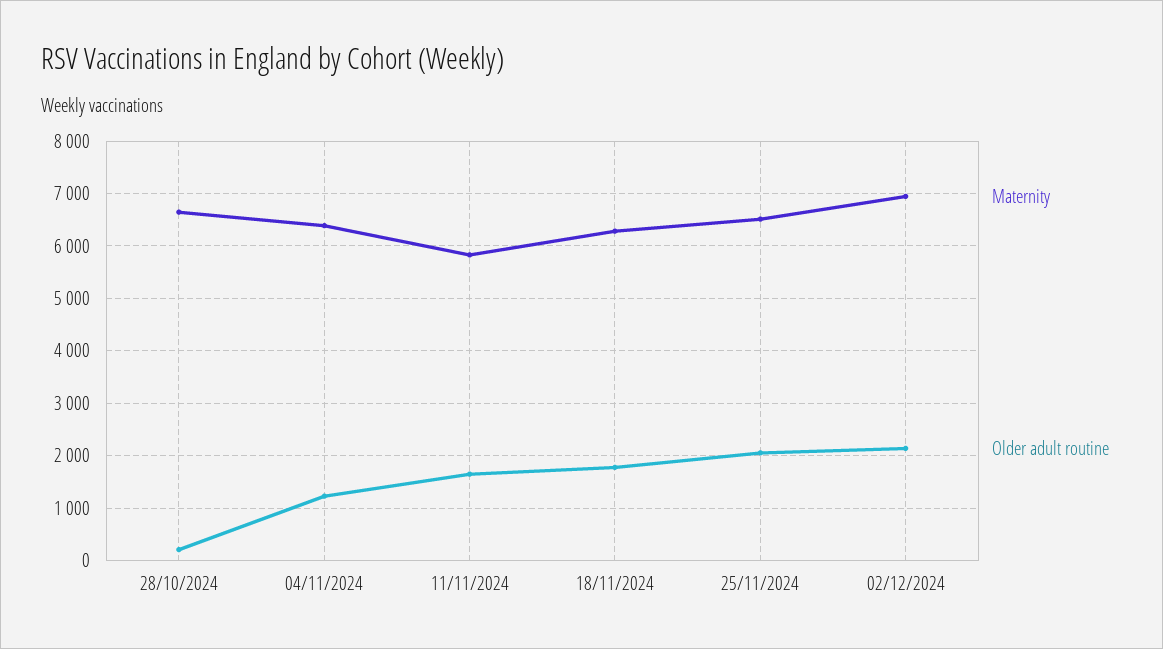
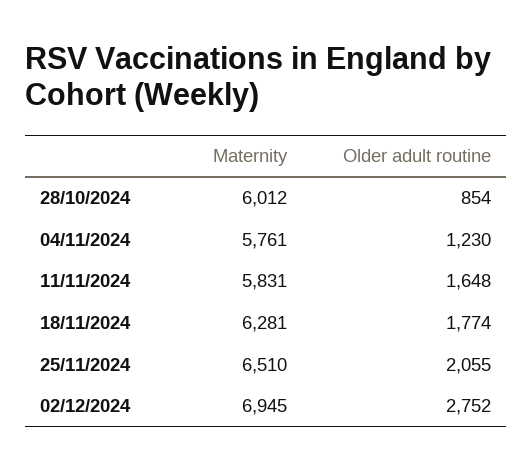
Maternity, 28/10/2024: 6600 -> 6012
Older adult routine, 28/10/2024: 200 -> 854
Maternity, 04/11/2024: 6400 -> 5761
Older adult routine, 02/12/2024: 2200 -> 2752

